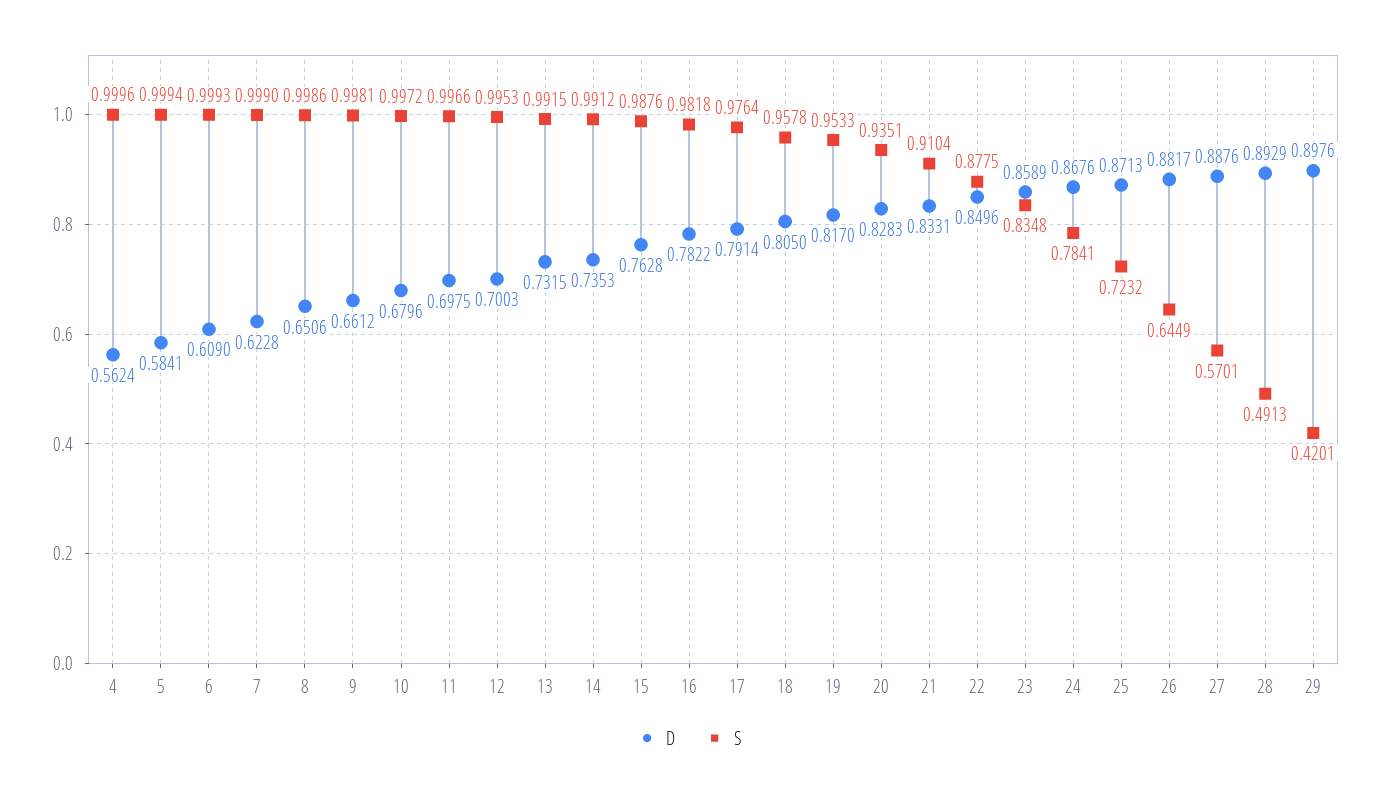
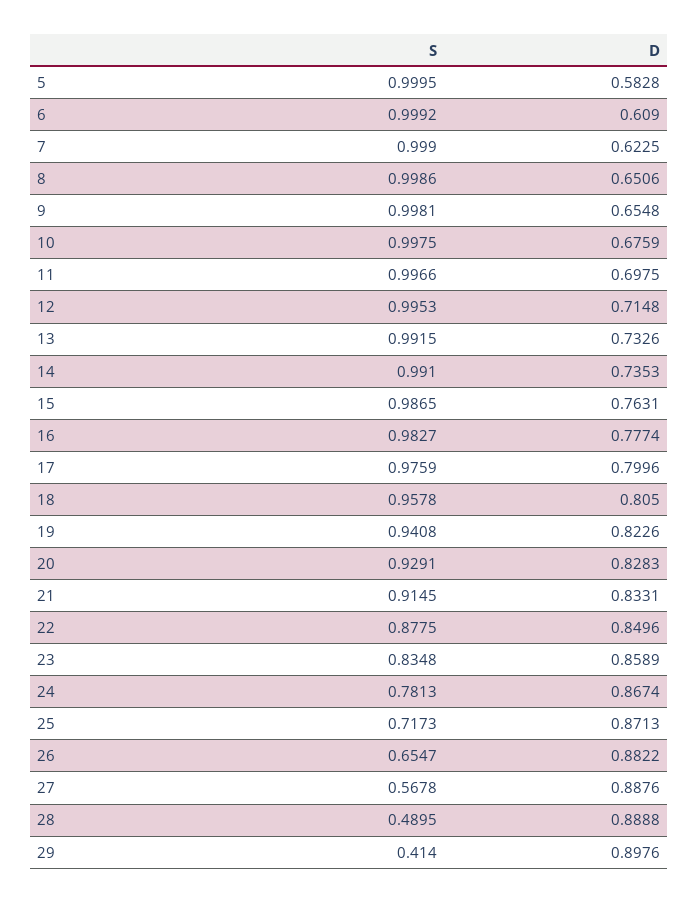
D, 4: 0.5624 -> none
S, 4: 0.9996 -> none
D, 5: 0.5841 -> 0.5828
S, 5: 0.9994 -> 0.9995
S, 6: 0.9993 -> 0.9992
D, 7: 0.6228 -> 0.6225
D, 9: 0.6612 -> 0.6548
D, 10: 0.6796 -> 0.6759
S, 10: 0.9972 -> 0.9975
D, 12: 0.7003 -> 0.7148
D, 13: 0.7315 -> 0.7326
S, 14: 0.9912 -> 0.991
D, 15: 0.7628 -> 0.7631
S, 15: 0.9876 -> 0.9865
D, 16: 0.7822 -> 0.7774
S, 16: 0.9818 -> 0.9827
D, 17: 0.7914 -> 0.7996
S, 17: 0.9764 -> 0.9759
D, 19: 0.817 -> 0.8226
S, 19: 0.9533 -> 0.9408
S, 20: 0.9351 -> 0.9291
S, 21: 0.9104 -> 0.9145
D, 24: 0.8676 -> 0.8674
S, 24: 0.7841 -> 0.7813
S, 25: 0.7232 -> 0.7173
D, 26: 0.8817 -> 0.8822
S, 26: 0.6449 -> 0.6547
S, 27: 0.5701 -> 0.5678
D, 28: 0.8929 -> 0.8888
S, 28: 0.4913 -> 0.4895
S, 29: 0.4201 -> 0.414

